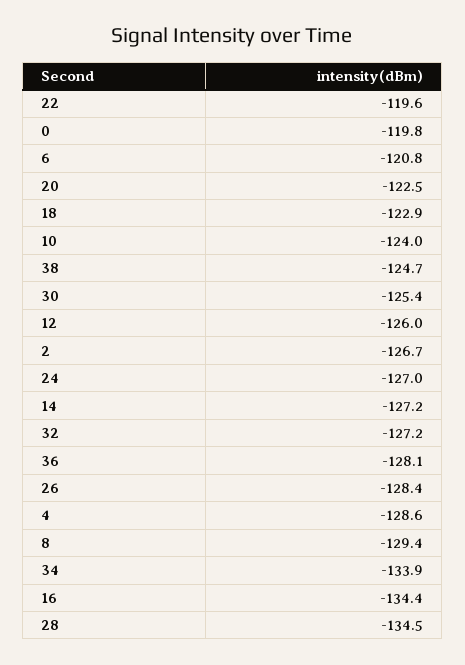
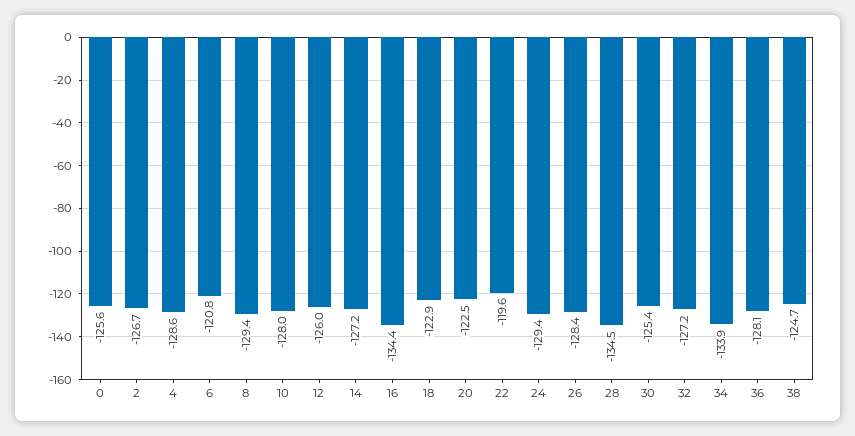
0: -119.8 -> -125.6
10: -124 -> -128
24: -127 -> -129.4

